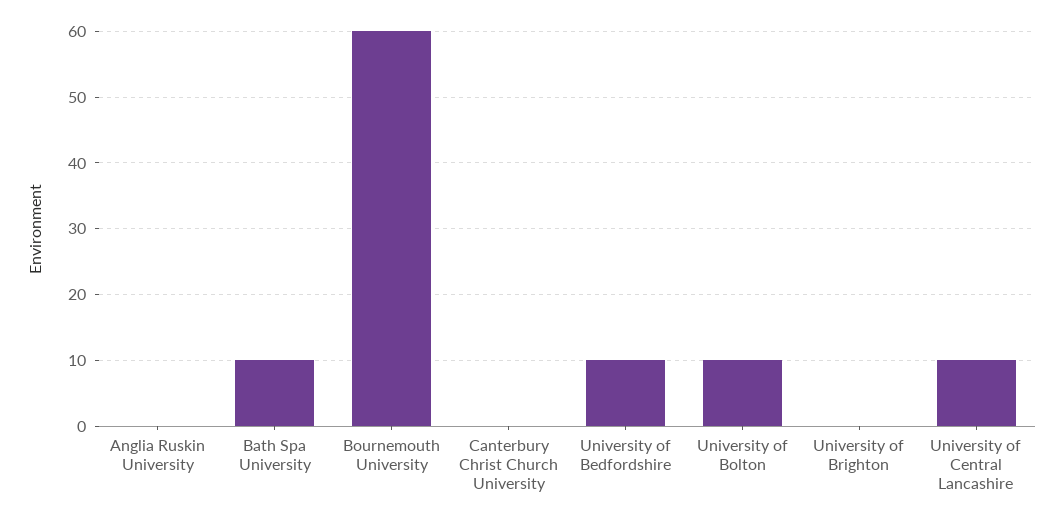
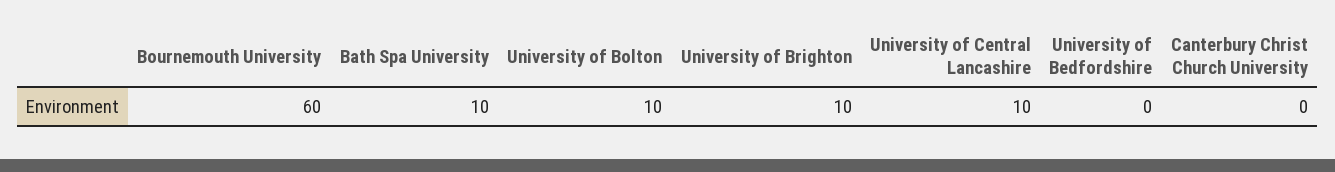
Anglia Ruskin University: 0 -> none
University of Bedfordshire: 10 -> 0
University of Brighton: 0 -> 10

